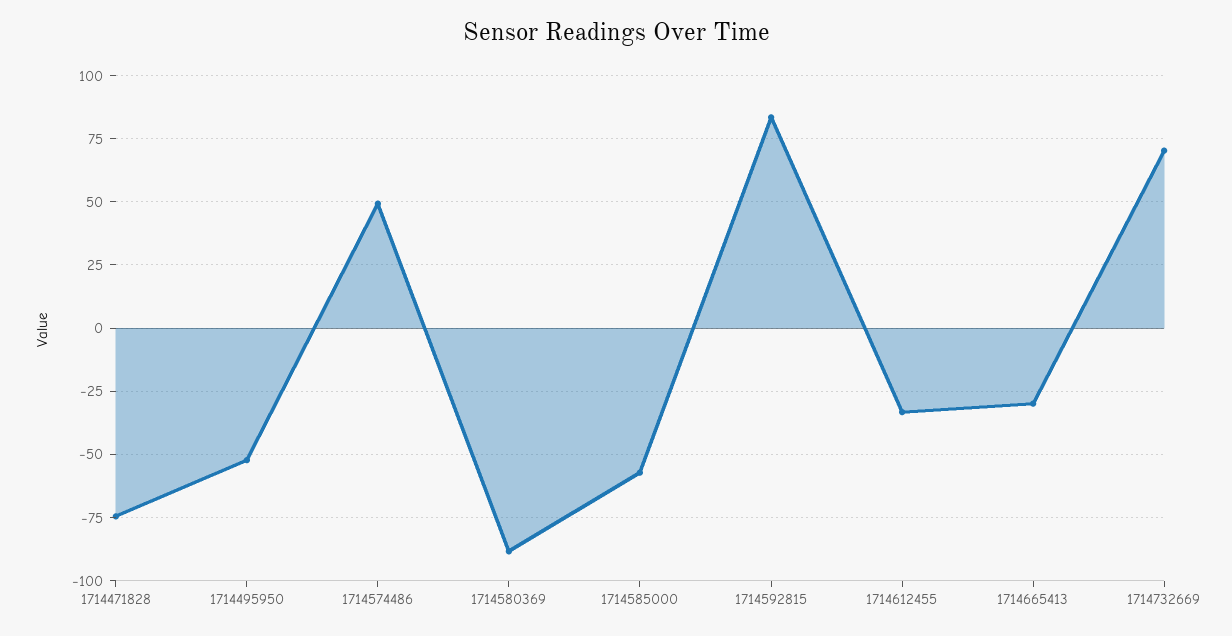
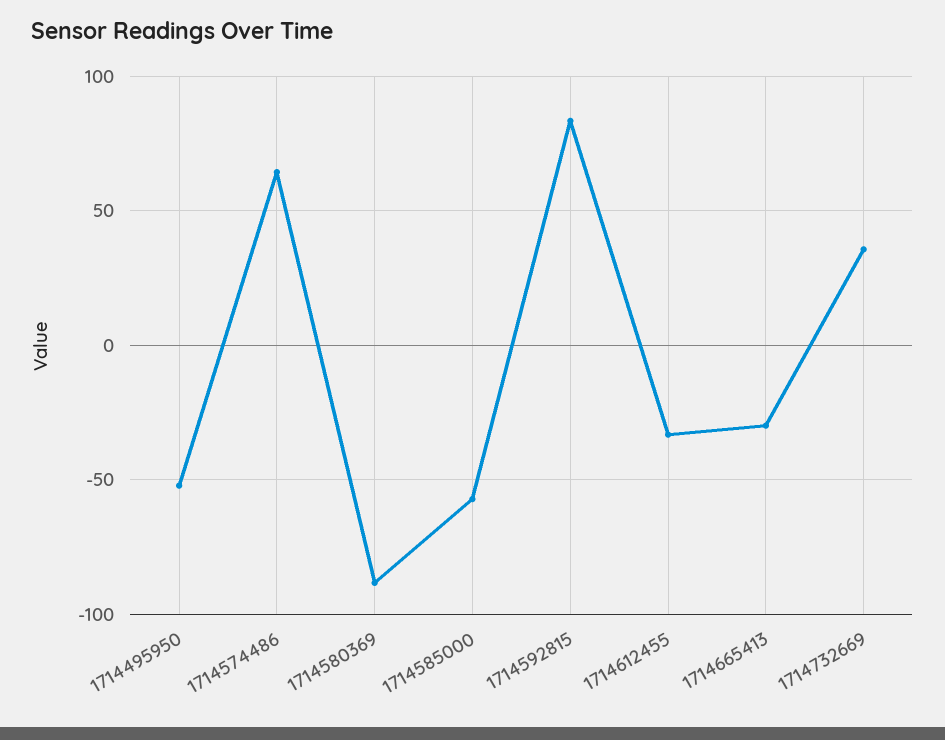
1714471828: -75 -> none
1714574486: 50 -> 65
1714732669: 70 -> 35

